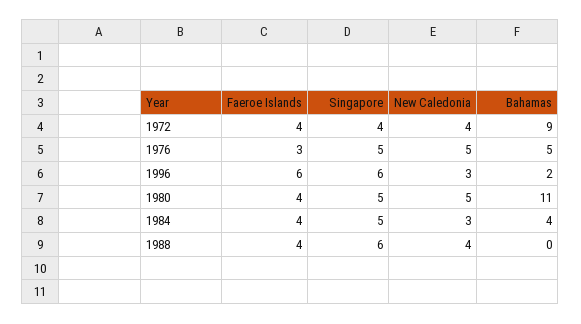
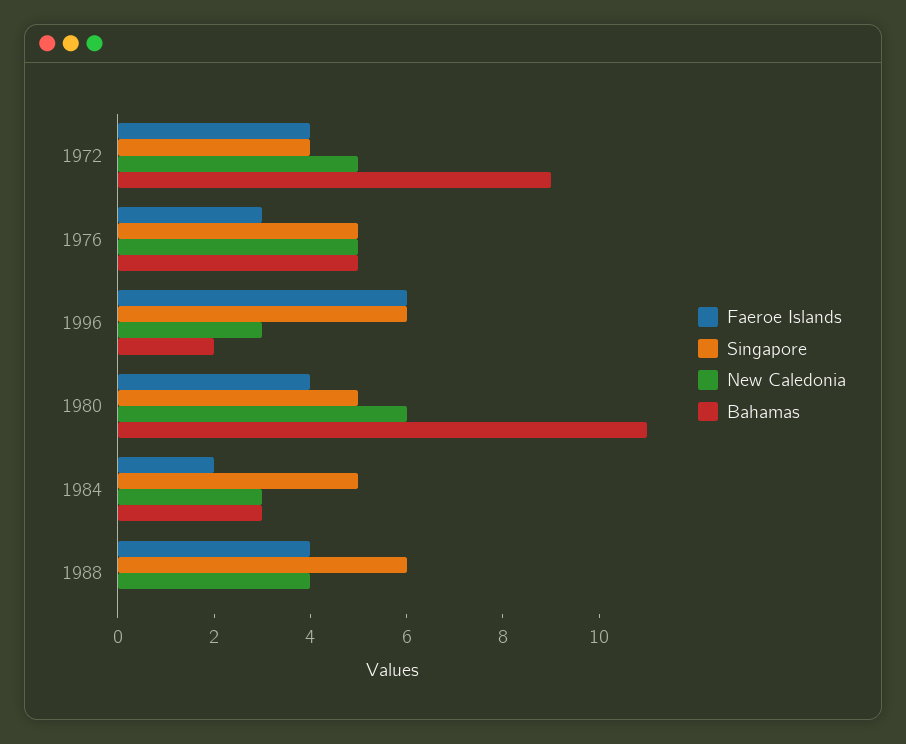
New Caledonia, 1972: 4 -> 5
New Caledonia, 1980: 5 -> 6
Faeroe Islands, 1984: 4 -> 2
Bahamas, 1984: 4 -> 3

